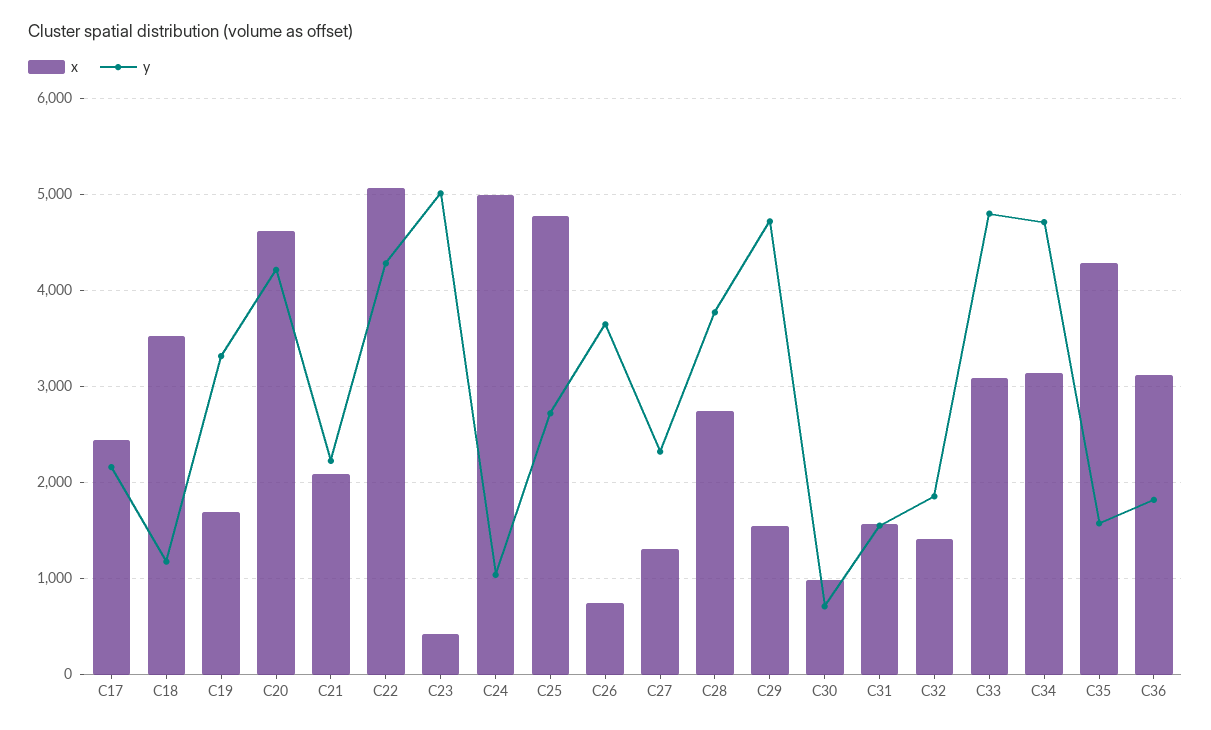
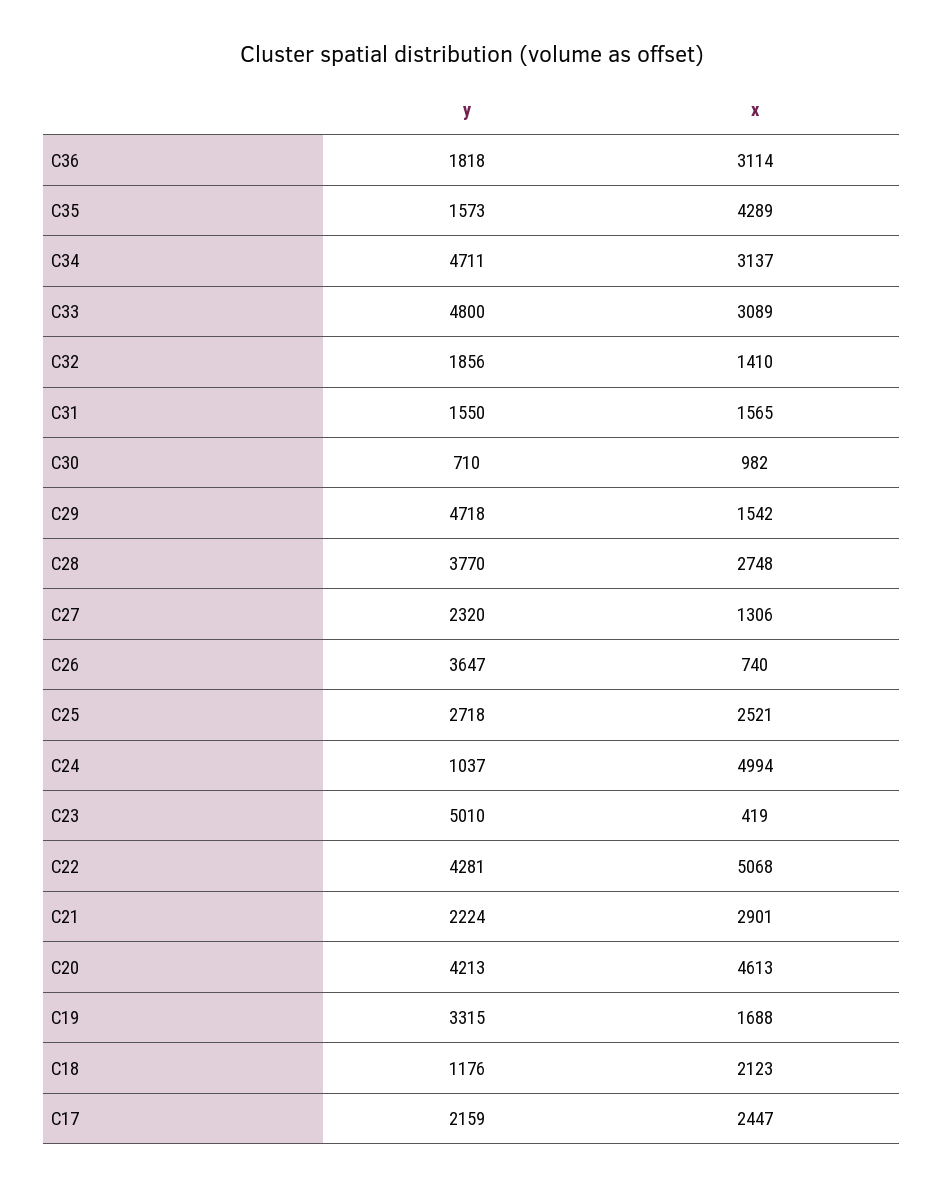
x, C18: 3500 -> 2123
x, C21: 2100 -> 2901
x, C25: 4800 -> 2521

